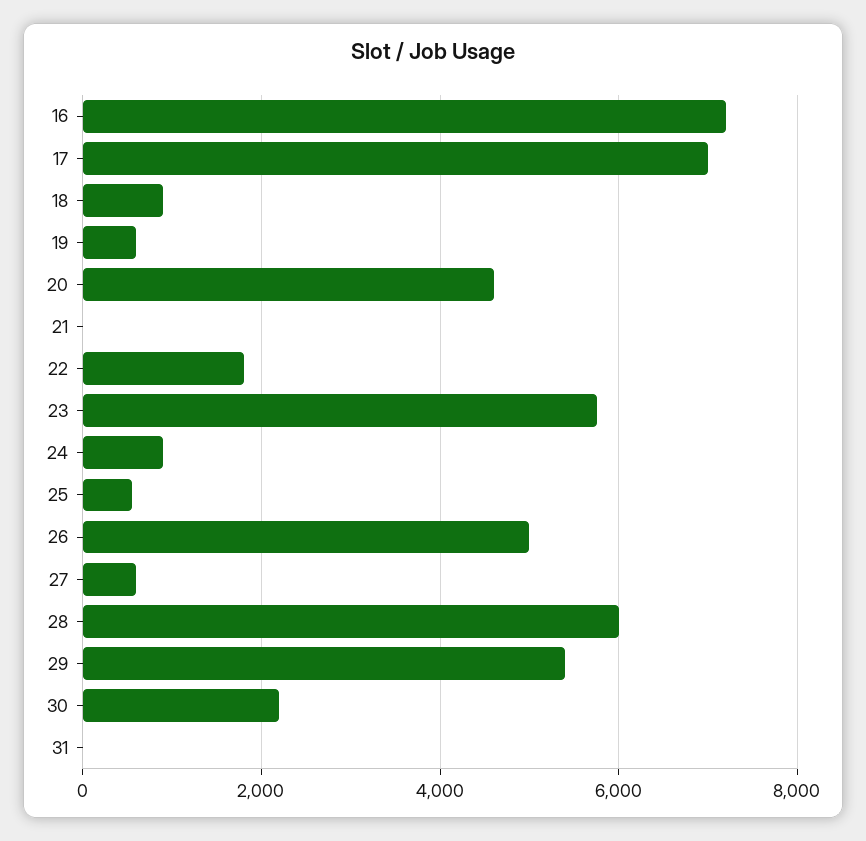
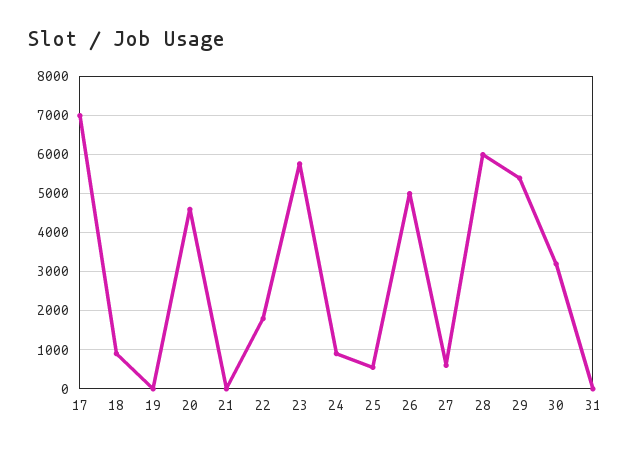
16: 7200 -> none
19: 600 -> 0
30: 2200 -> 3200

